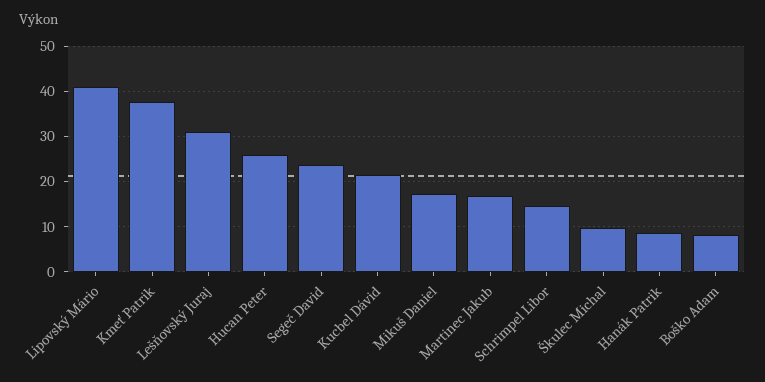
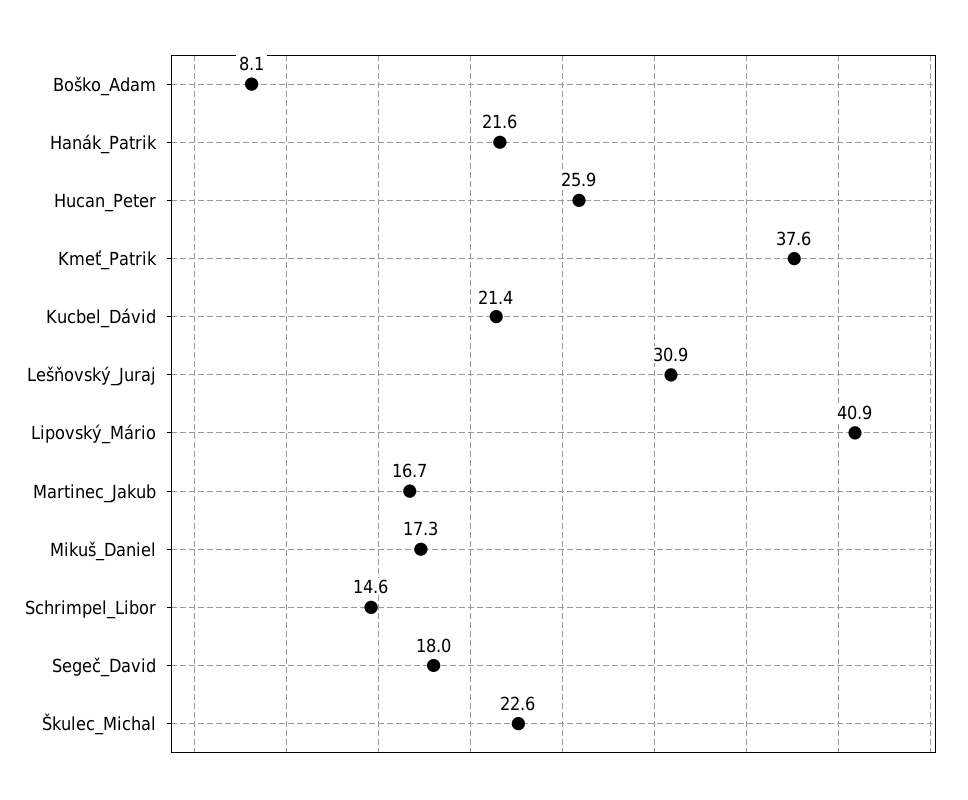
Segeč David: 24 -> 18
Škulec Michal: 10 -> 22.6
Hanák Patrik: 8 -> 21.6

